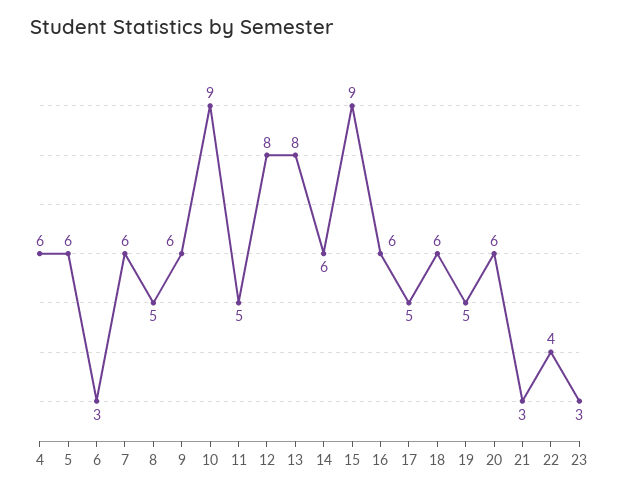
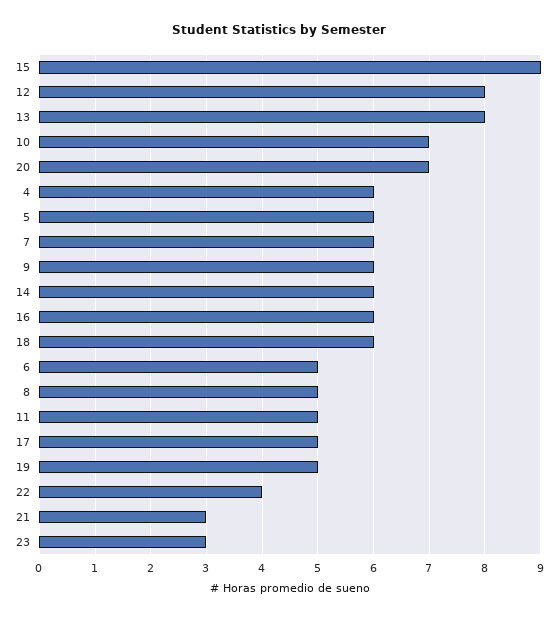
6: 3 -> 5
10: 9 -> 7
20: 6 -> 7

